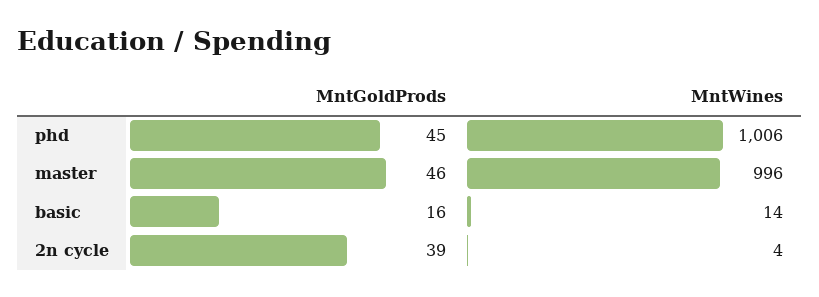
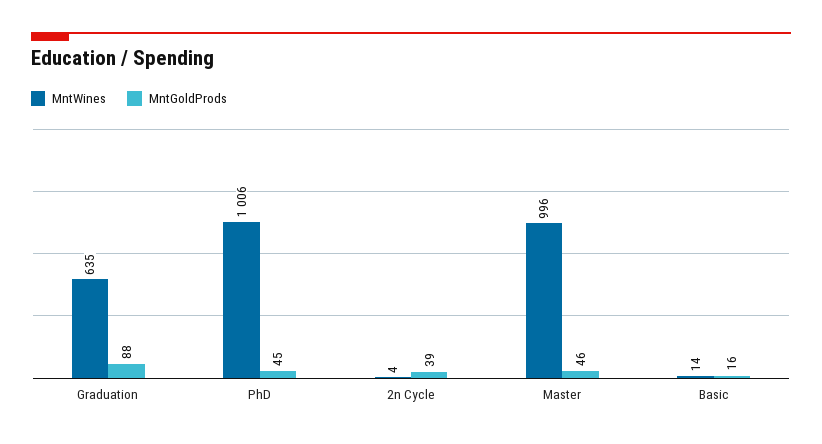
MntWines, Graduation: none -> 635
MntGoldProds, Graduation: none -> 88

